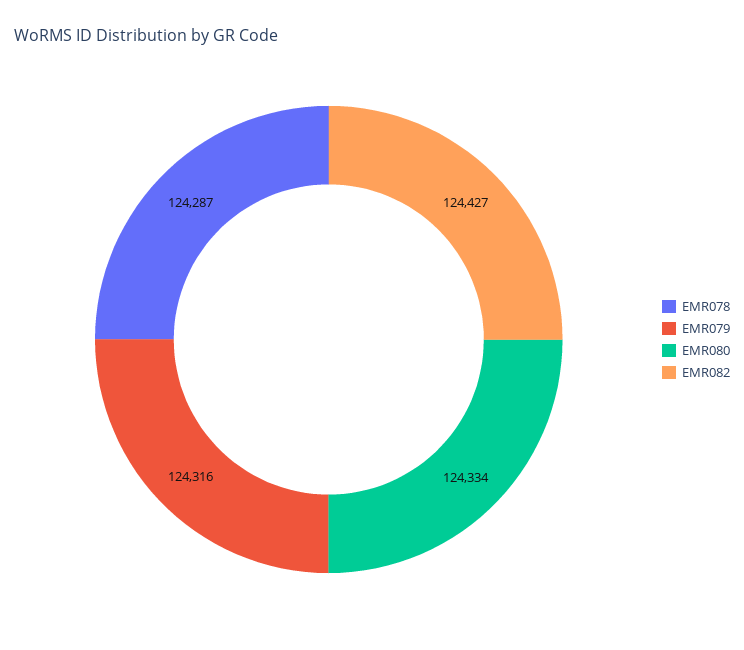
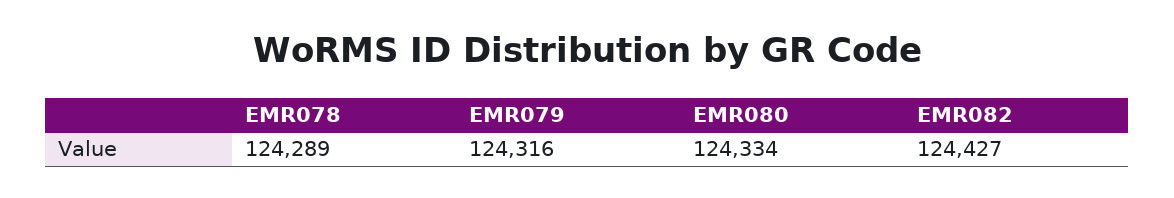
EMR078: 124287 -> 124289

